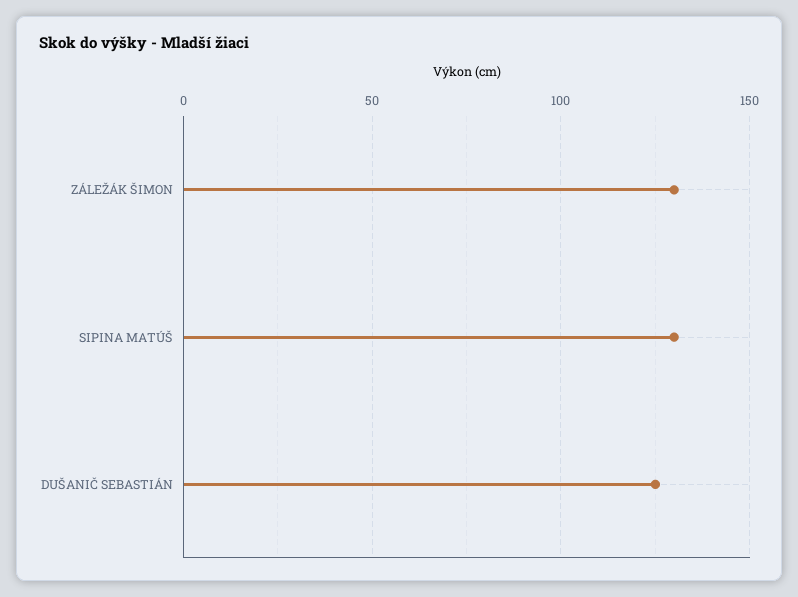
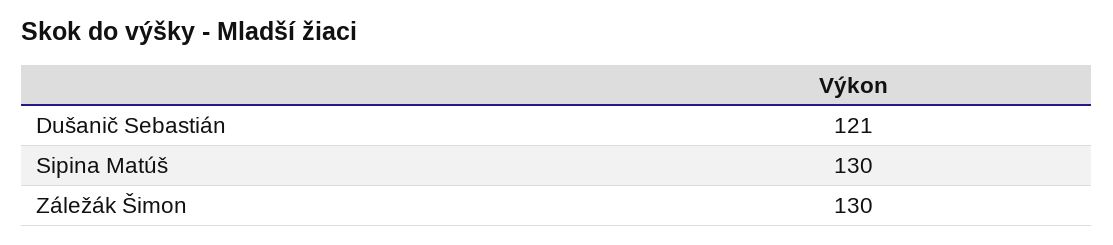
DUŠANIČ SEBASTIÁN: 125 -> 121

